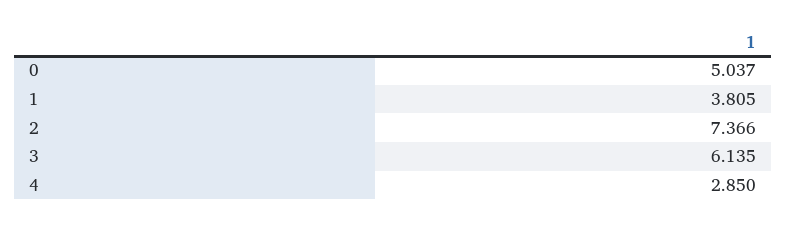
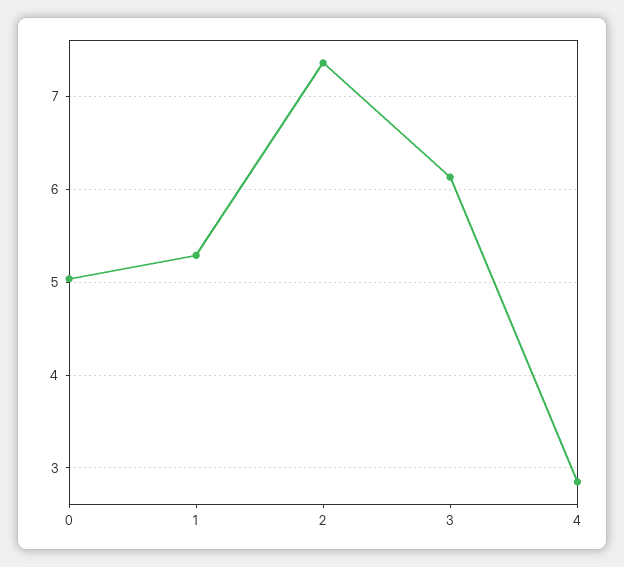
1: 3.805 -> 5.3

